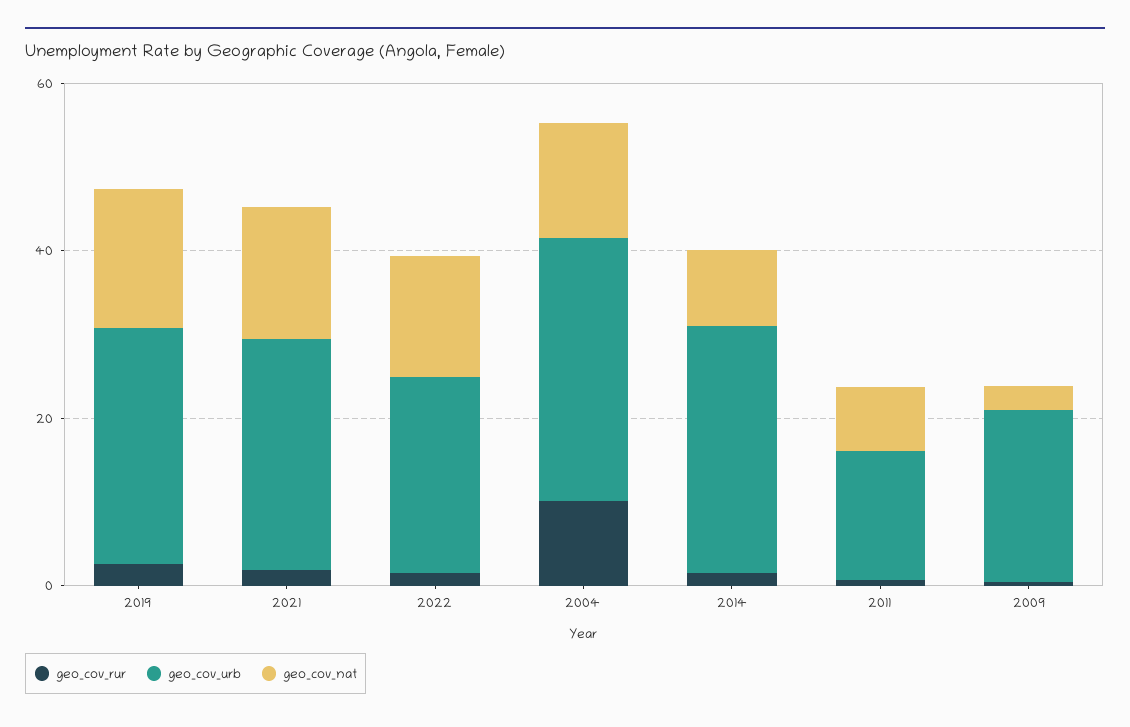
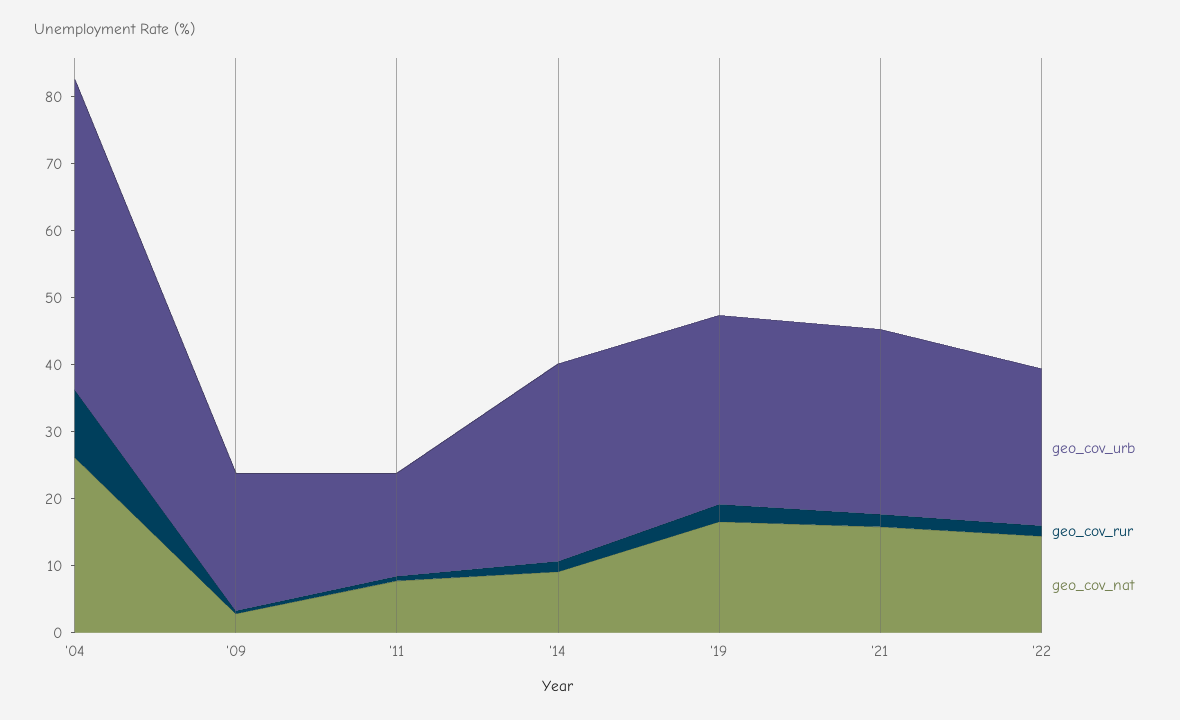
geo_cov_urb, 2004: 30 -> 46
geo_cov_nat, 2004: 15 -> 26

